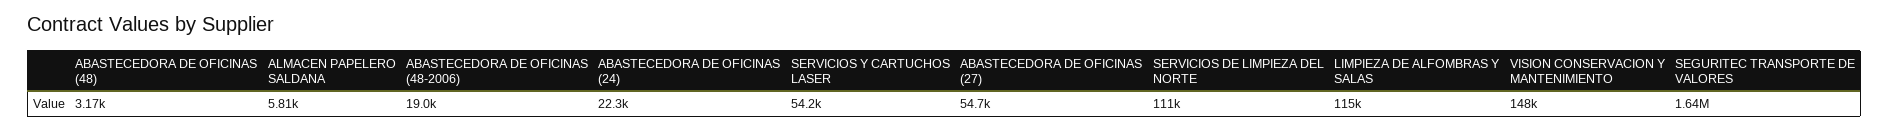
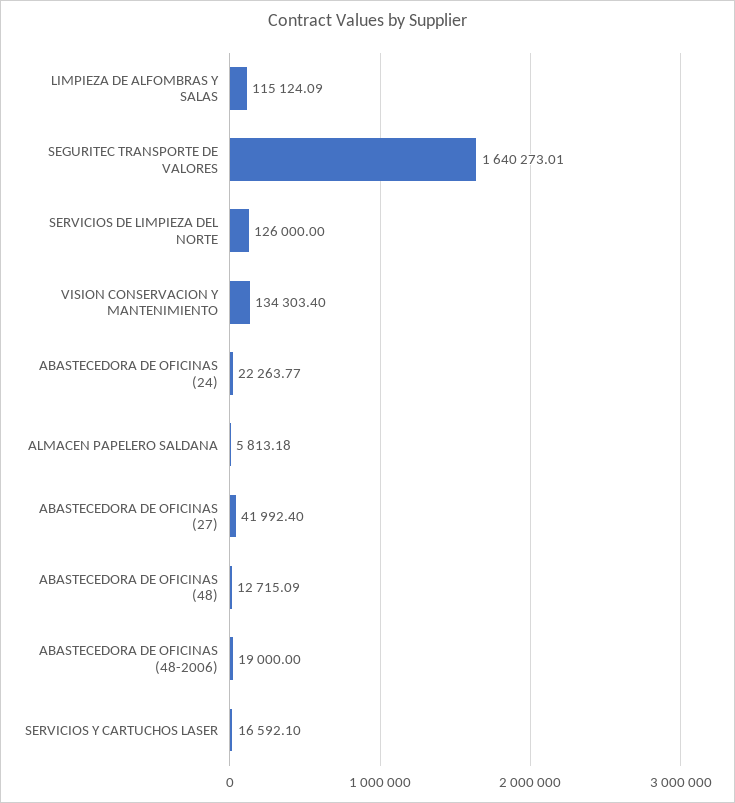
ABASTECEDORA DE OFICINAS (48): 3170 -> 12715.09
SERVICIOS Y CARTUCHOS LASER: 54200 -> 16592.1
ABASTECEDORA DE OFICINAS (27): 54700 -> 41992.4
SERVICIOS DE LIMPIEZA DEL NORTE: 111000 -> 126000
VISION CONSERVACION Y MANTENIMIENTO: 148000 -> 134303.4

